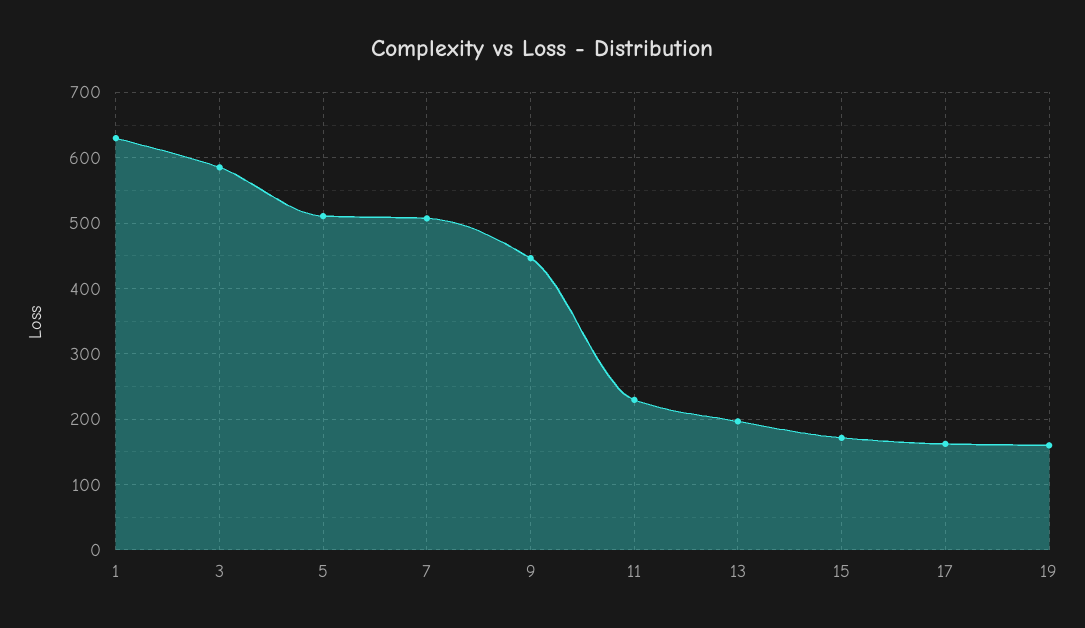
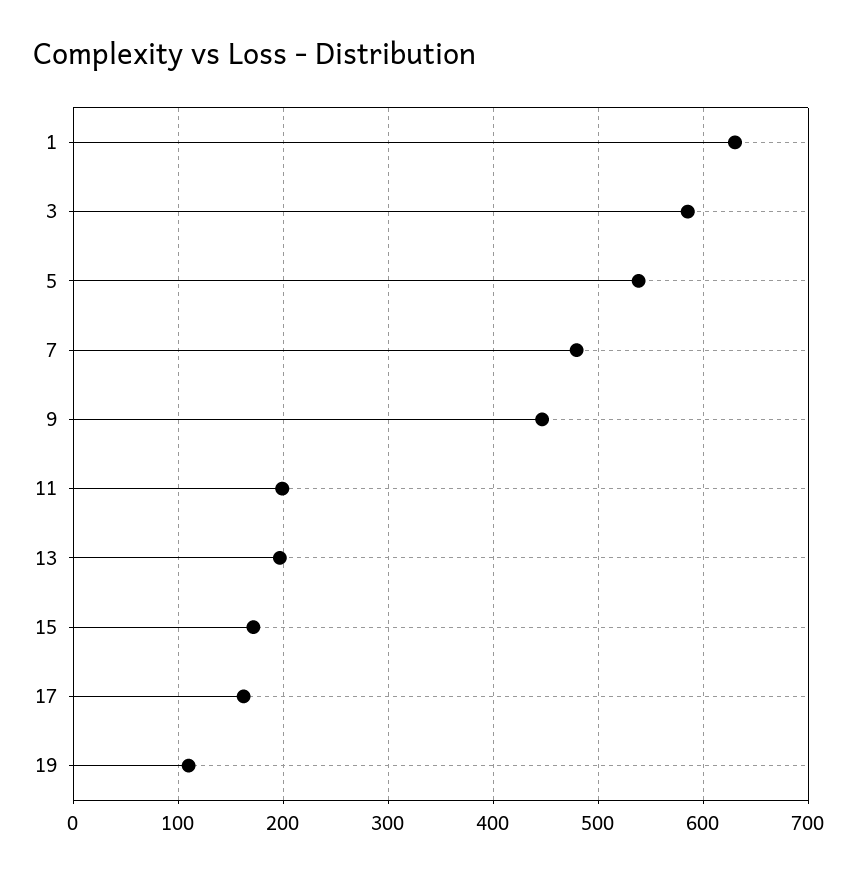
5: 510 -> 540
7: 510 -> 480
11: 230 -> 200
19: 160 -> 110

